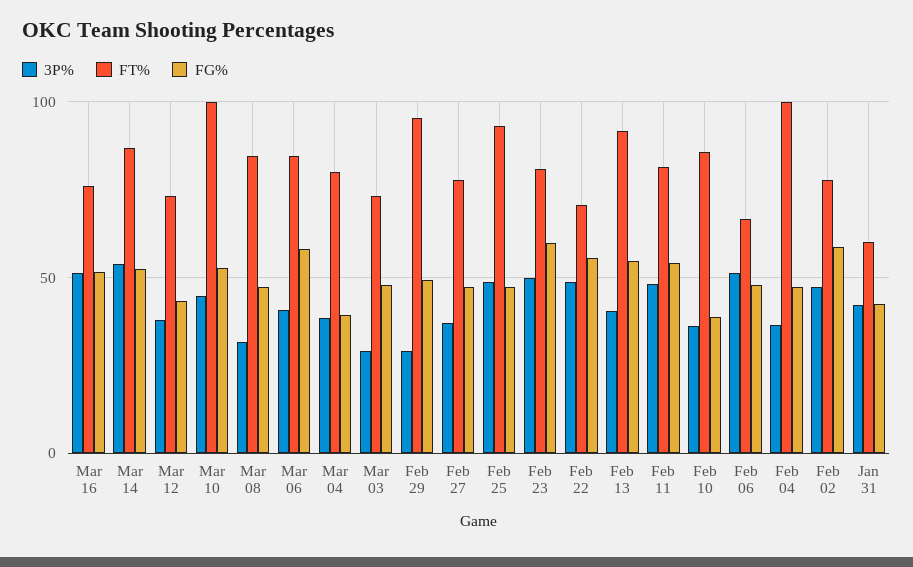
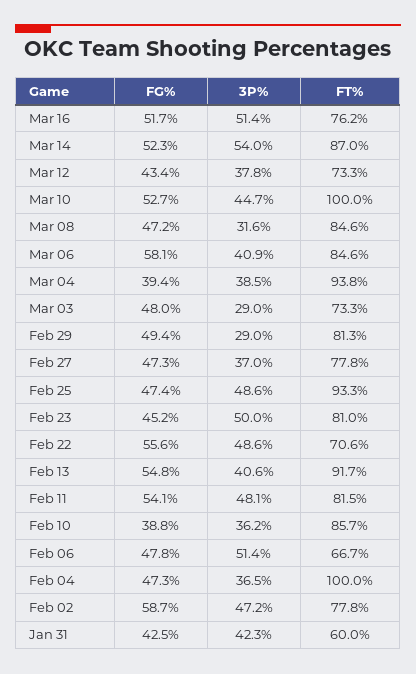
FT%, Mar 04: 80 -> 93.8
FT%, Feb 29: 95 -> 81.3
FG%, Feb 23: 60 -> 45.2

